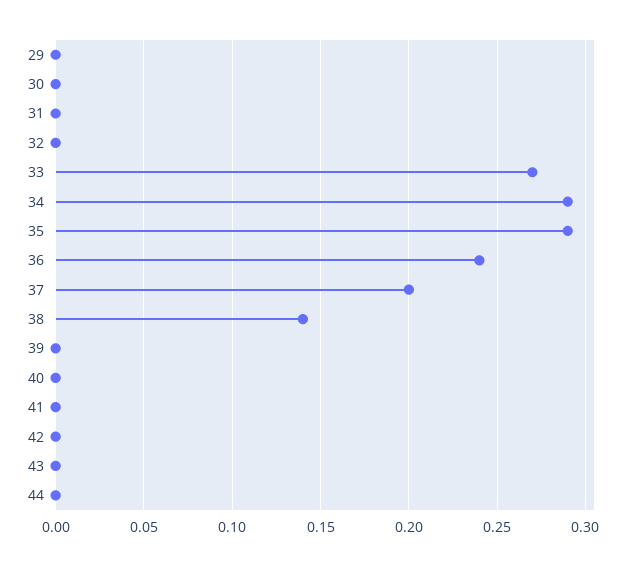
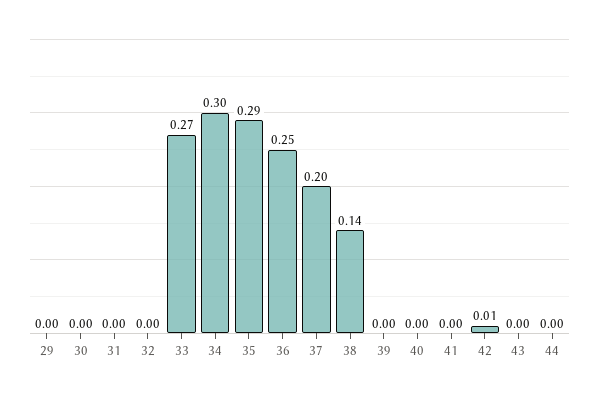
34: 0.29 -> 0.3
36: 0.24 -> 0.25
42: 0 -> 0.01

